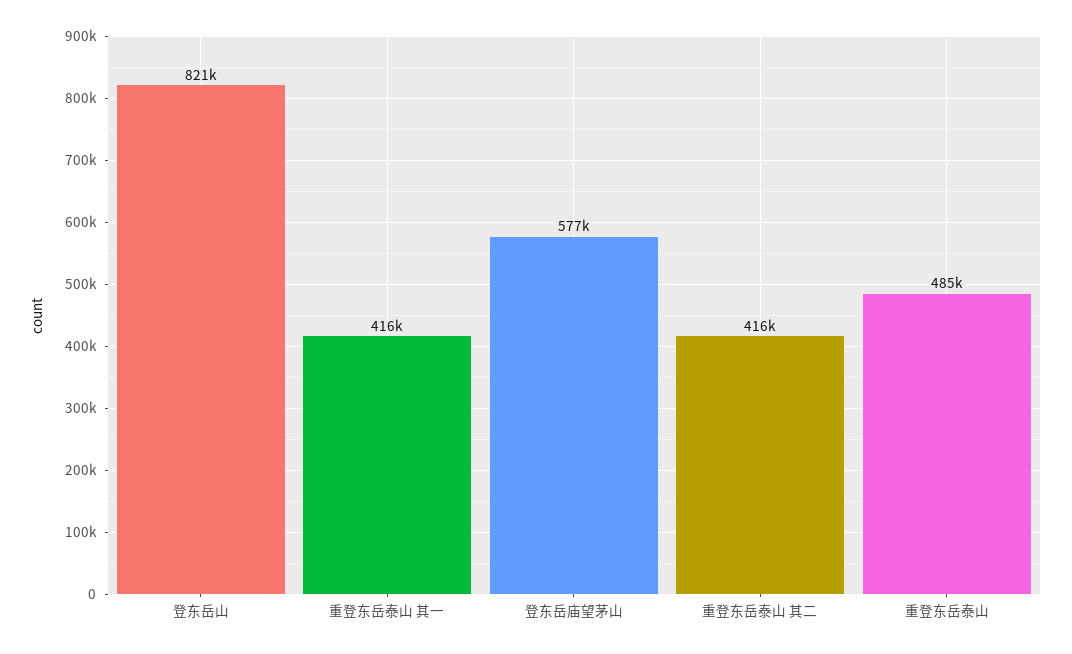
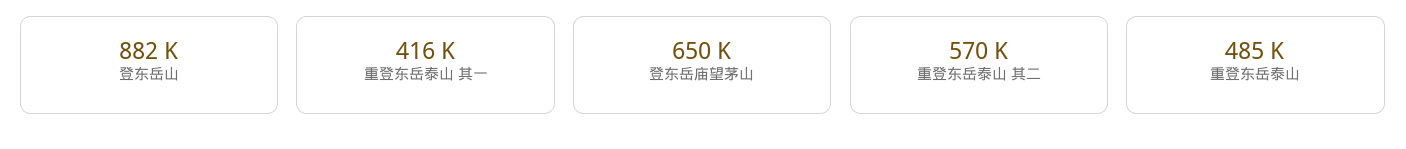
登东岳山: 821000 -> 882000
登东岳庙望茅山: 577000 -> 650000
重登东岳泰山 其二: 416000 -> 570000

